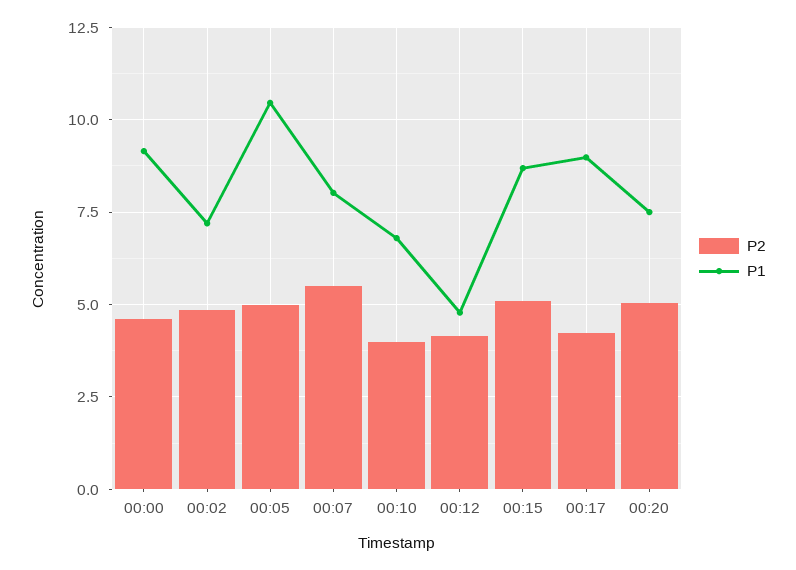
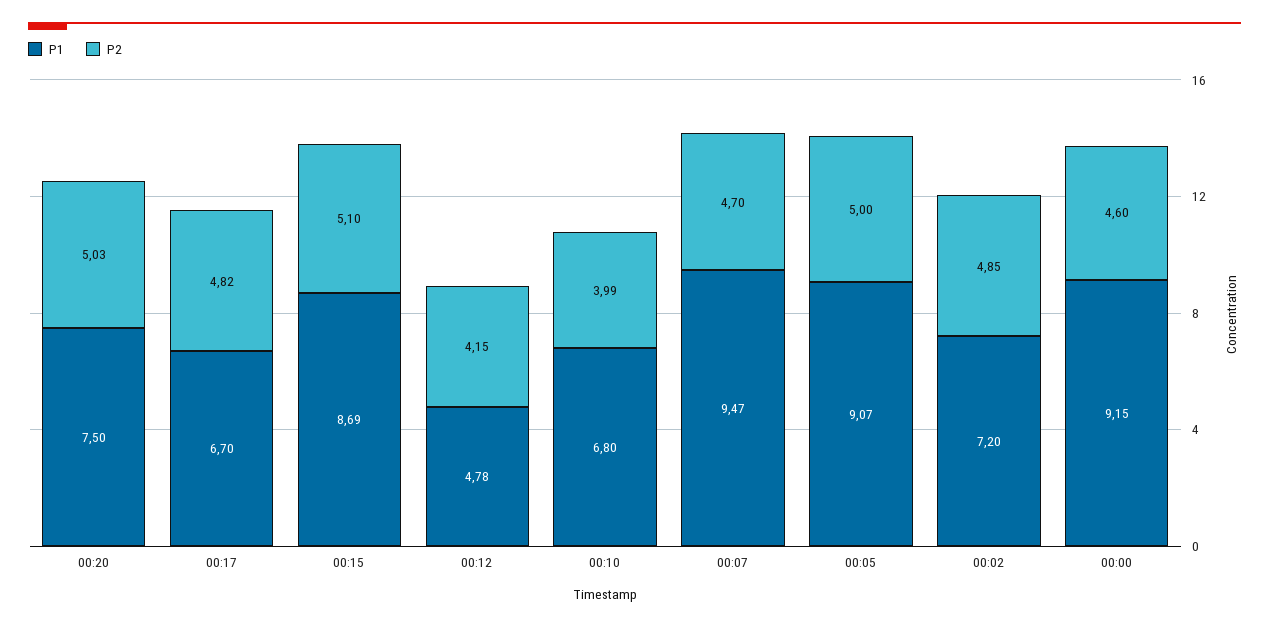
P1, 00:05: 10.5 -> 9.07
P2, 00:07: 5.5 -> 4.7
P1, 00:07: 8 -> 9.47
P2, 00:17: 4.25 -> 4.82
P1, 00:17: 9 -> 6.7

